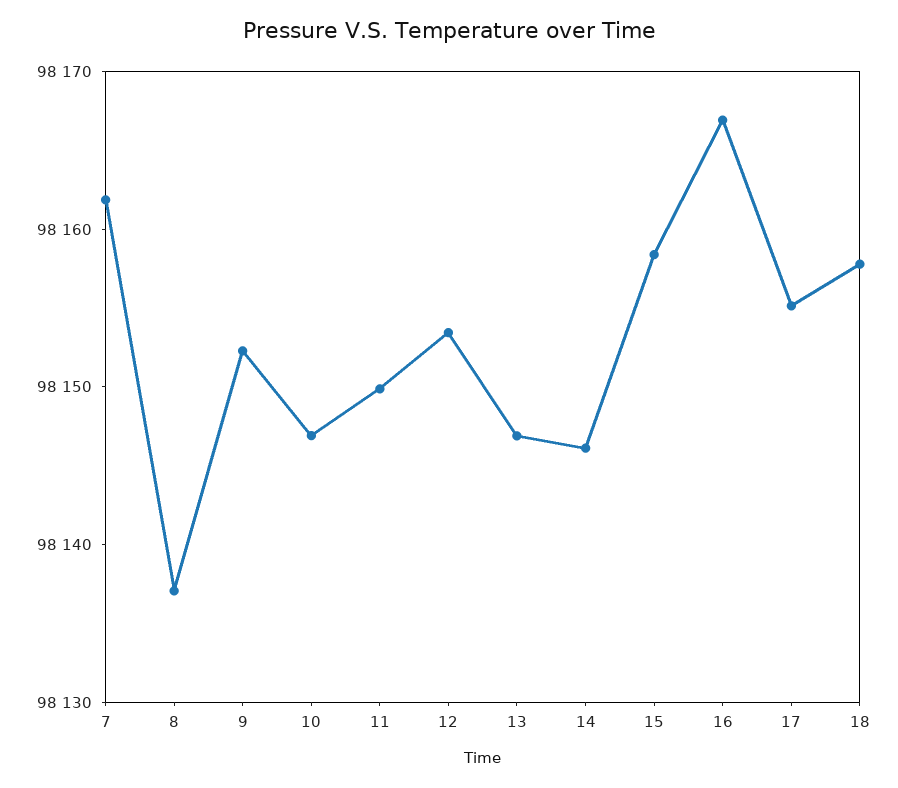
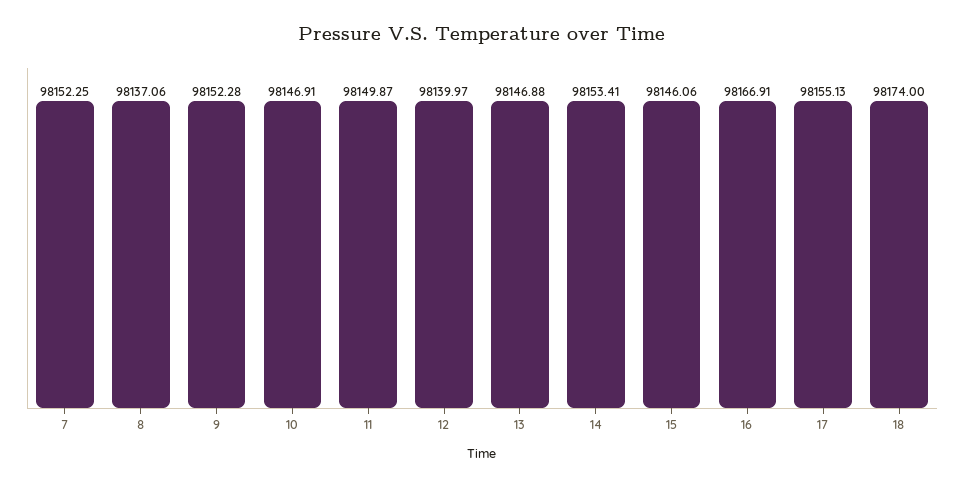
7: 98162 -> 98152.25
12: 98154 -> 98139.97
14: 98146 -> 98153.41
15: 98158 -> 98146.06
18: 98158 -> 98174

